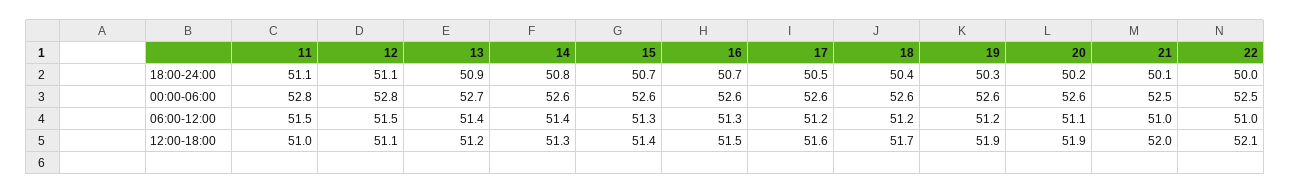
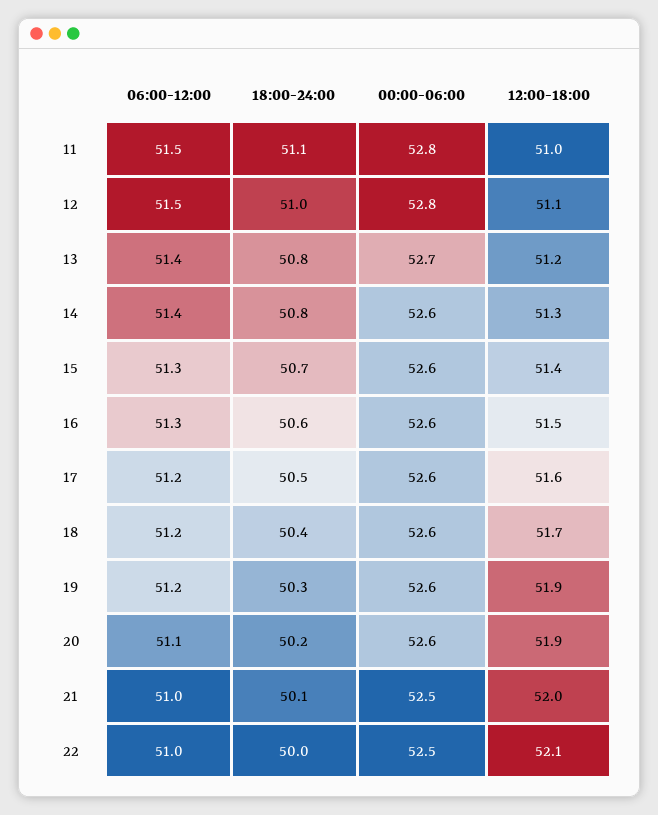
12, 18:00-24:00: 51.1 -> 51
13, 18:00-24:00: 50.9 -> 50.8
16, 18:00-24:00: 50.7 -> 50.6

